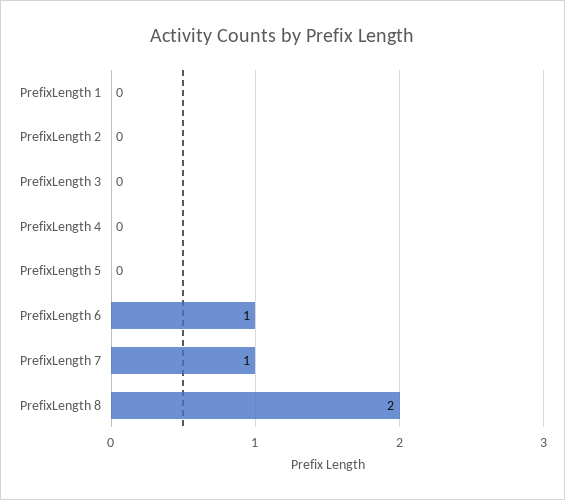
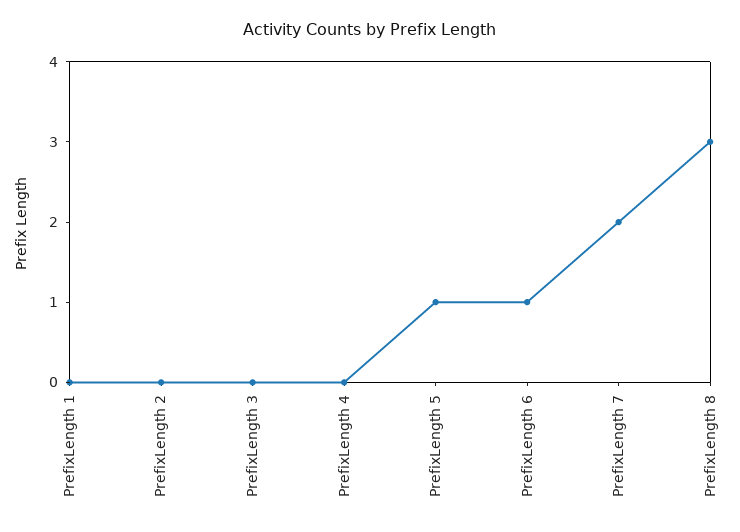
PrefixLength 5: 0 -> 1
PrefixLength 7: 1 -> 2
PrefixLength 8: 2 -> 3

